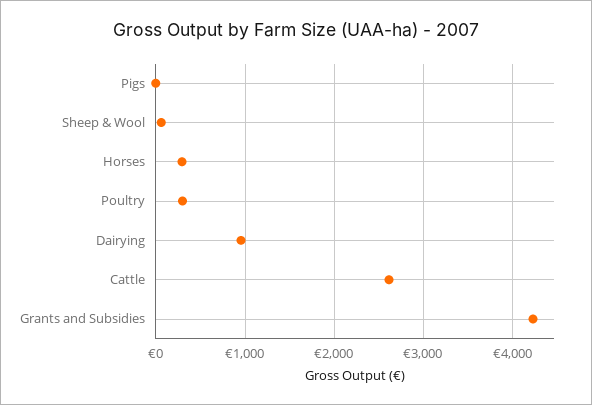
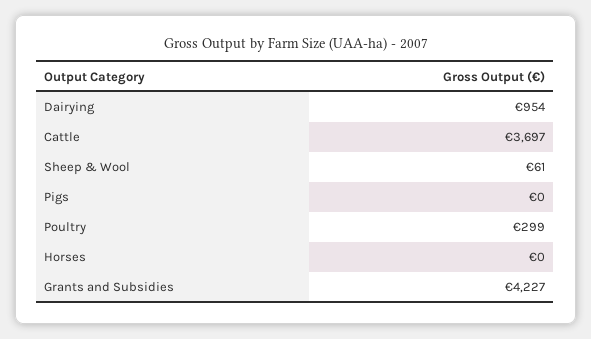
Horses: 300 -> 0
Cattle: 2600 -> 3697

